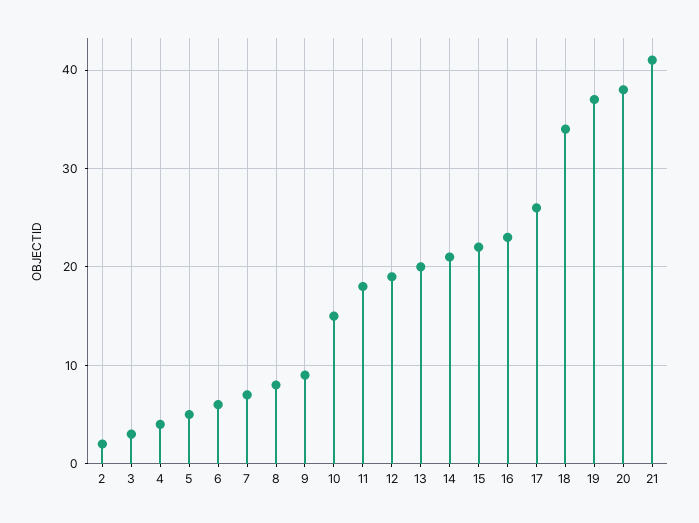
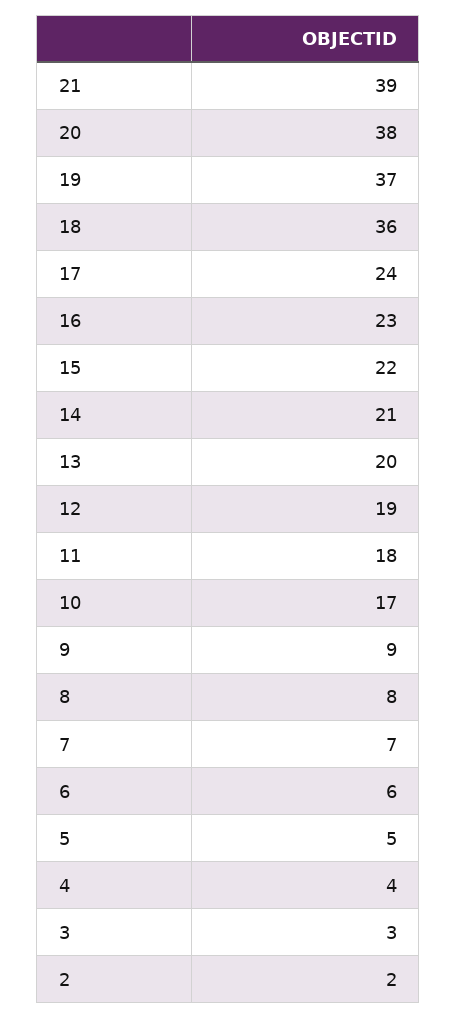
10: 15 -> 17
17: 26 -> 24
18: 34 -> 36
21: 41 -> 39

